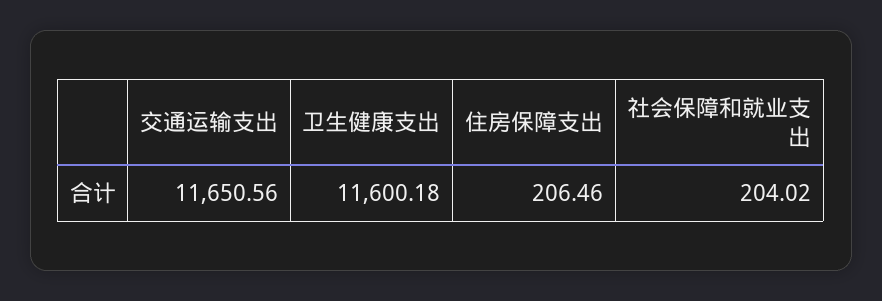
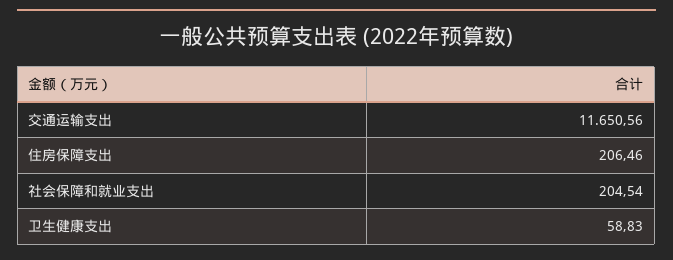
卫生健康支出: 11600.18 -> 58.83
社会保障和就业支出: 204.02 -> 204.54

